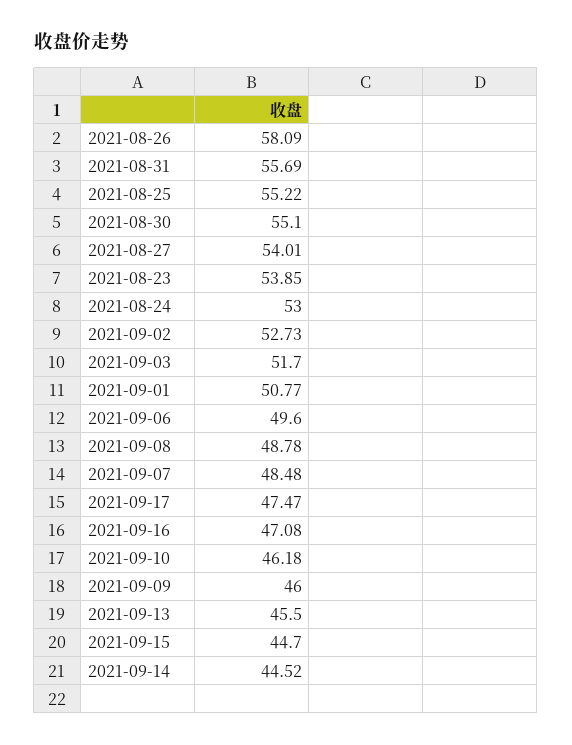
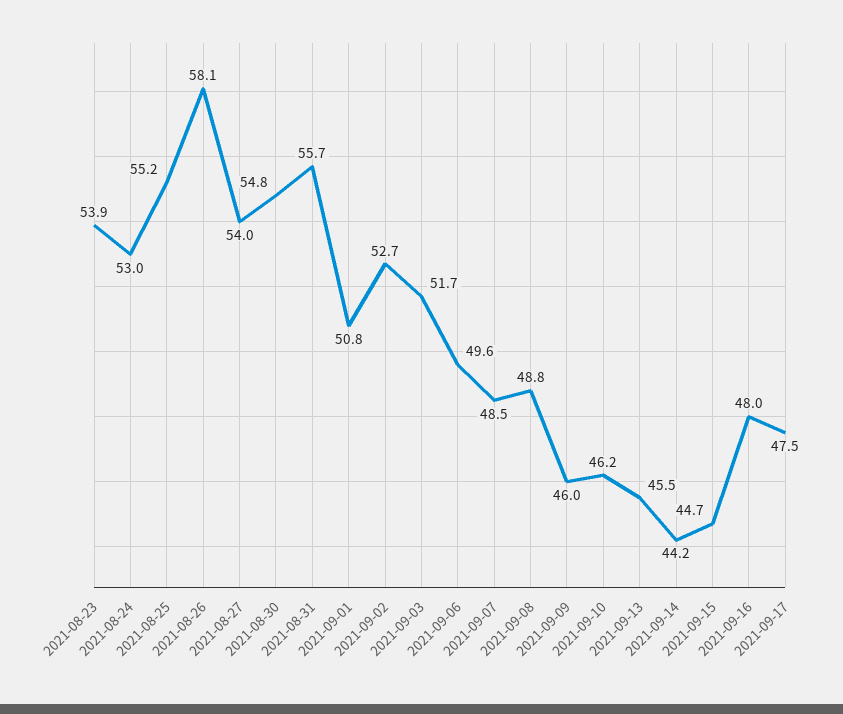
2021-08-30: 55.1 -> 54.8
2021-09-16: 47.08 -> 48
2021-09-14: 44.52 -> 44.2

